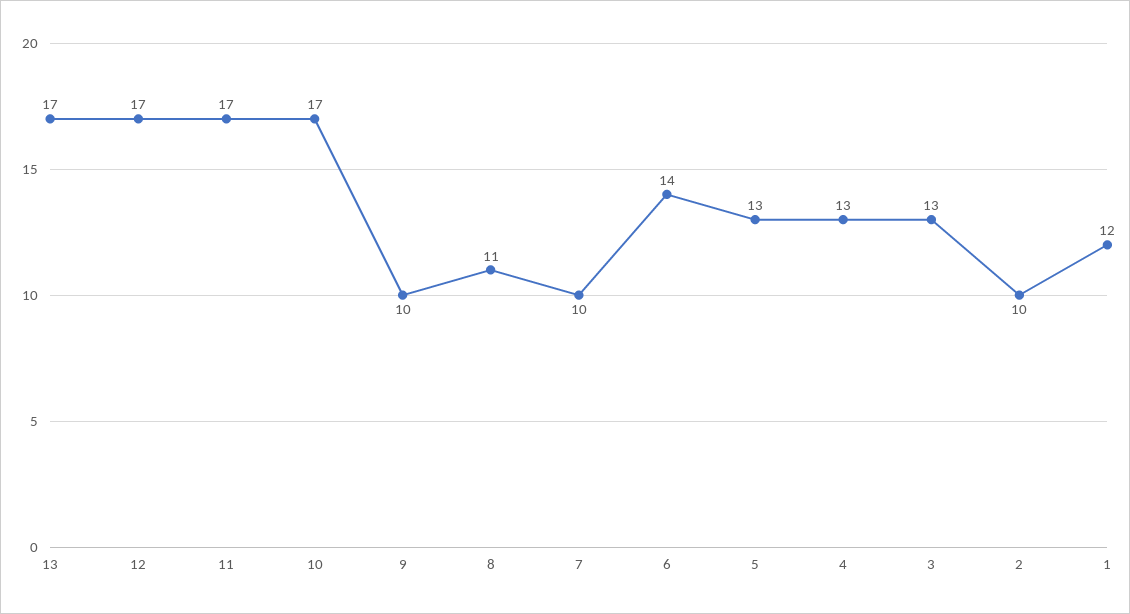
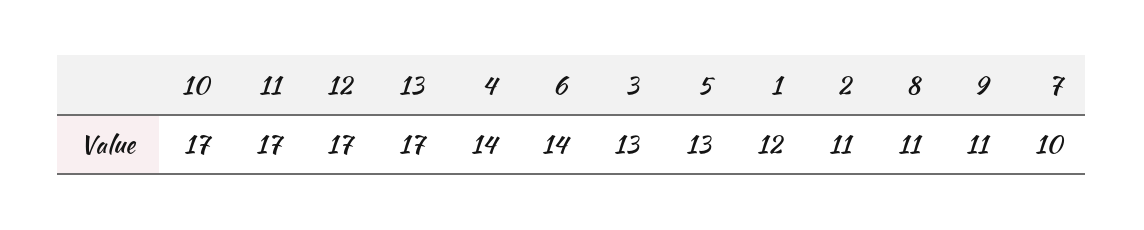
9: 10 -> 11
4: 13 -> 14
2: 10 -> 11

